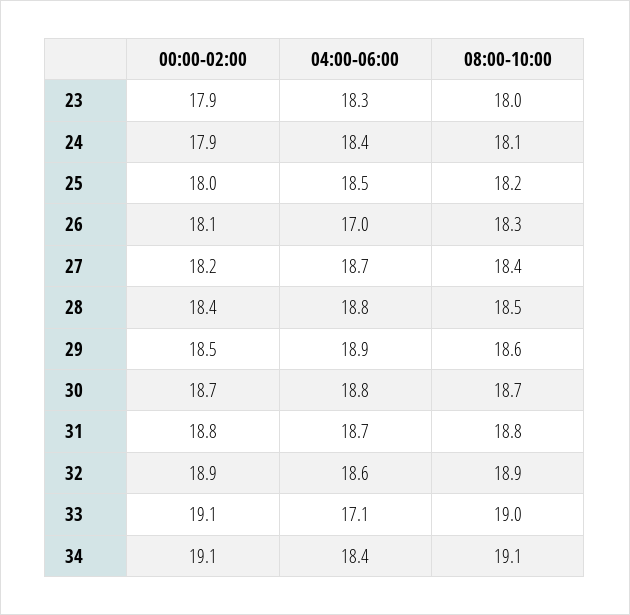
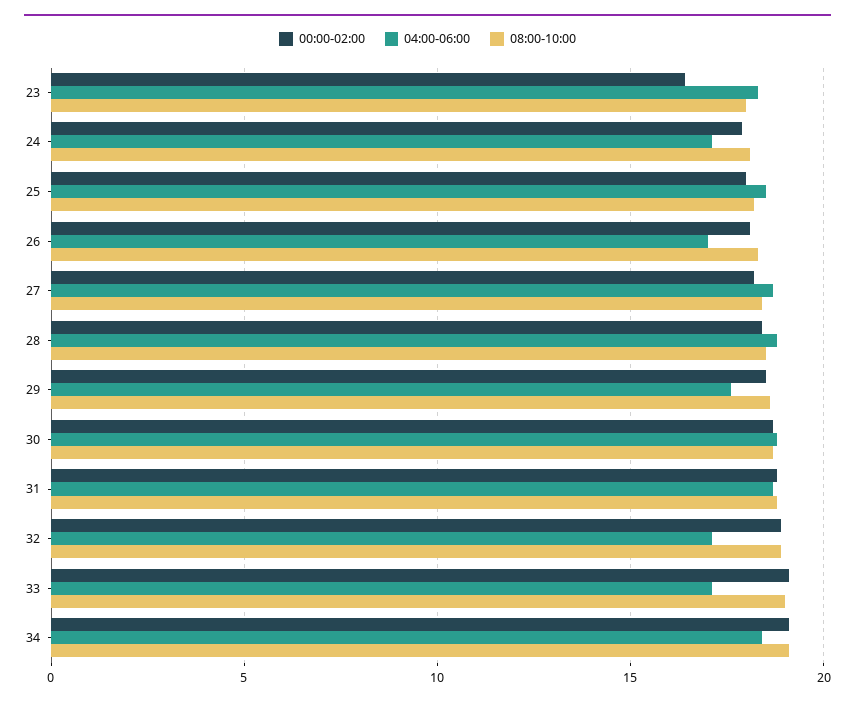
00:00-02:00, 23: 17.9 -> 16.5
04:00-06:00, 24: 18.4 -> 17
04:00-06:00, 29: 18.9 -> 17.5
04:00-06:00, 32: 18.6 -> 17

